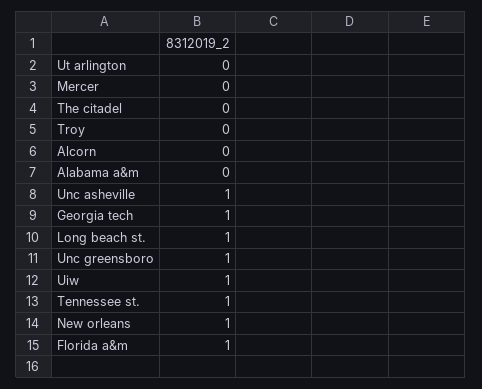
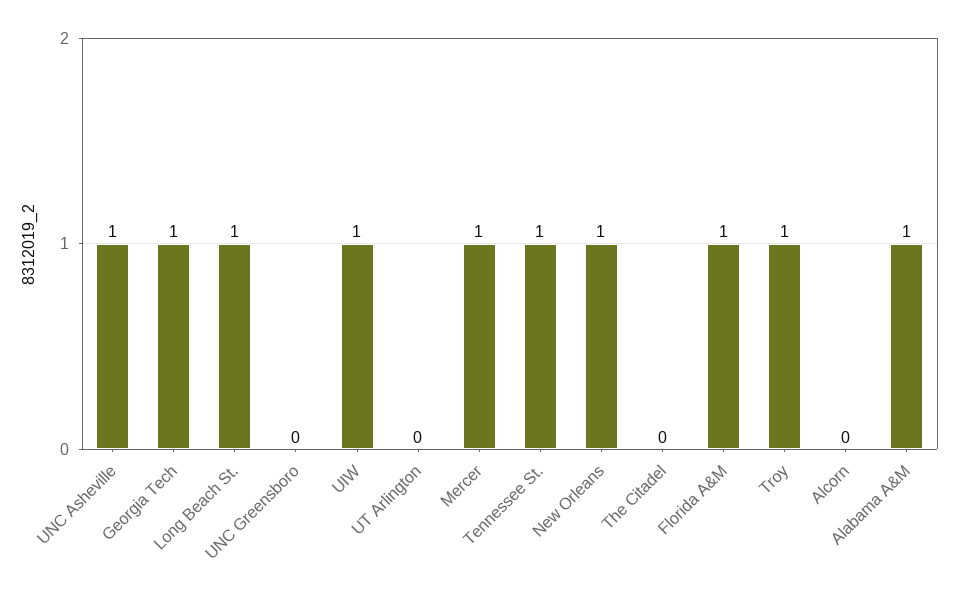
Mercer: 0 -> 1
Troy: 0 -> 1
Alabama a&m: 0 -> 1
Unc greensboro: 1 -> 0

